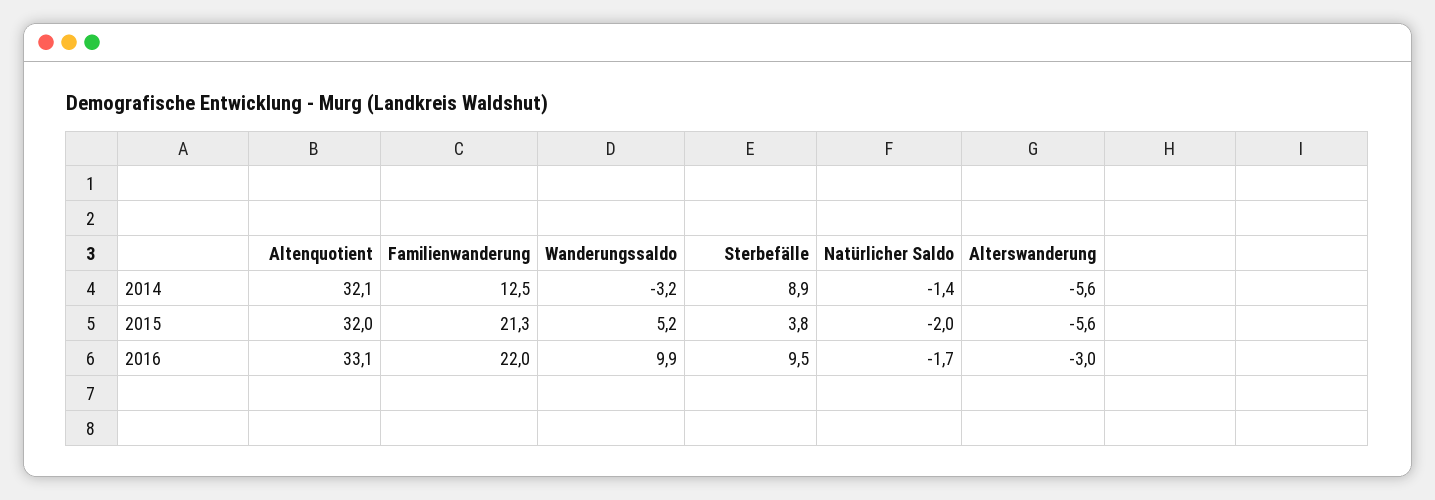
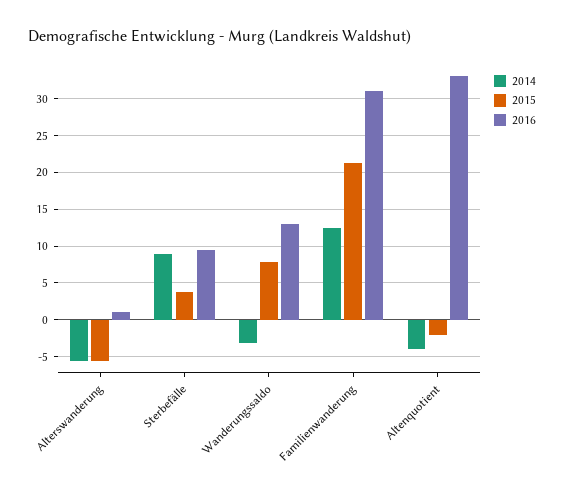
2014, Altenquotient: 32.1 -> -4
2014, Natürlicher Saldo: -1.4 -> none
2015, Altenquotient: 32 -> -2
2015, Wanderungssaldo: 5.2 -> 8
2015, Natürlicher Saldo: -2 -> none
2016, Familienwanderung: 22 -> 31
2016, Wanderungssaldo: 9.9 -> 13
2016, Natürlicher Saldo: -1.7 -> none
2016, Alterswanderung: -3 -> 1

